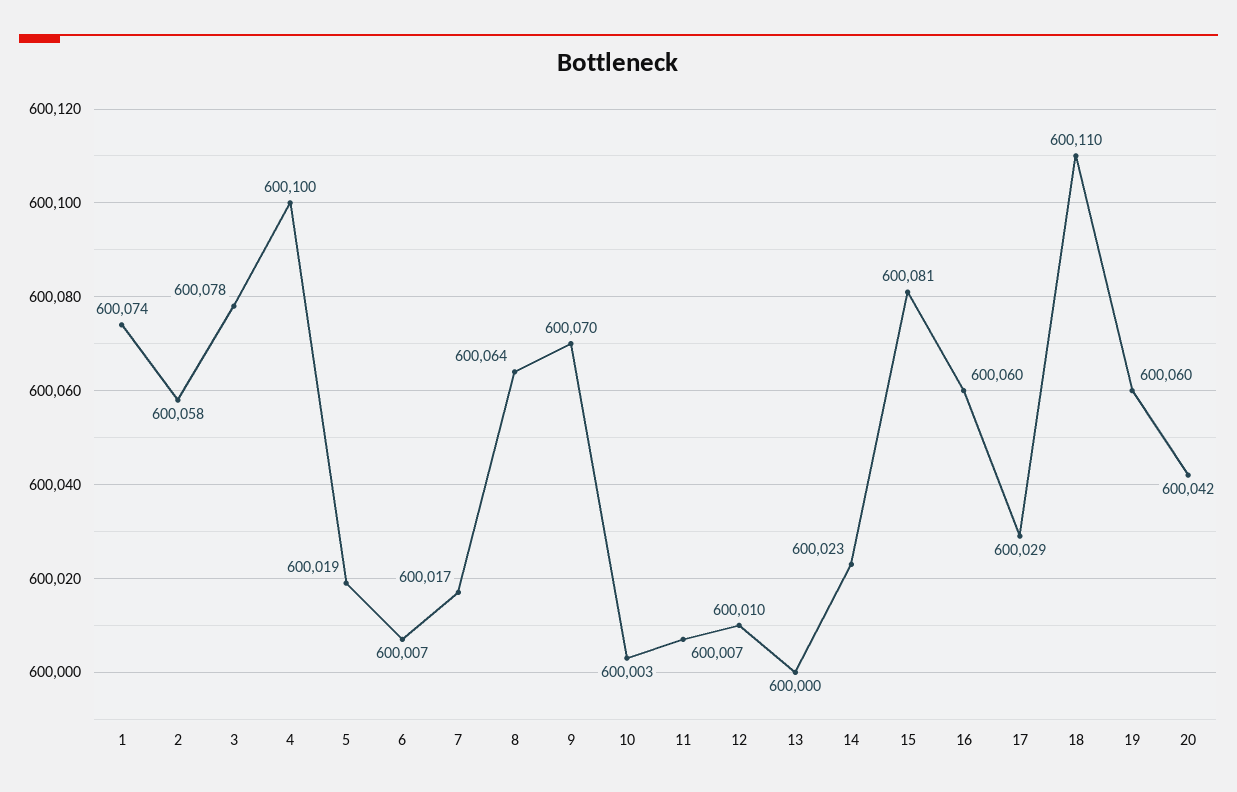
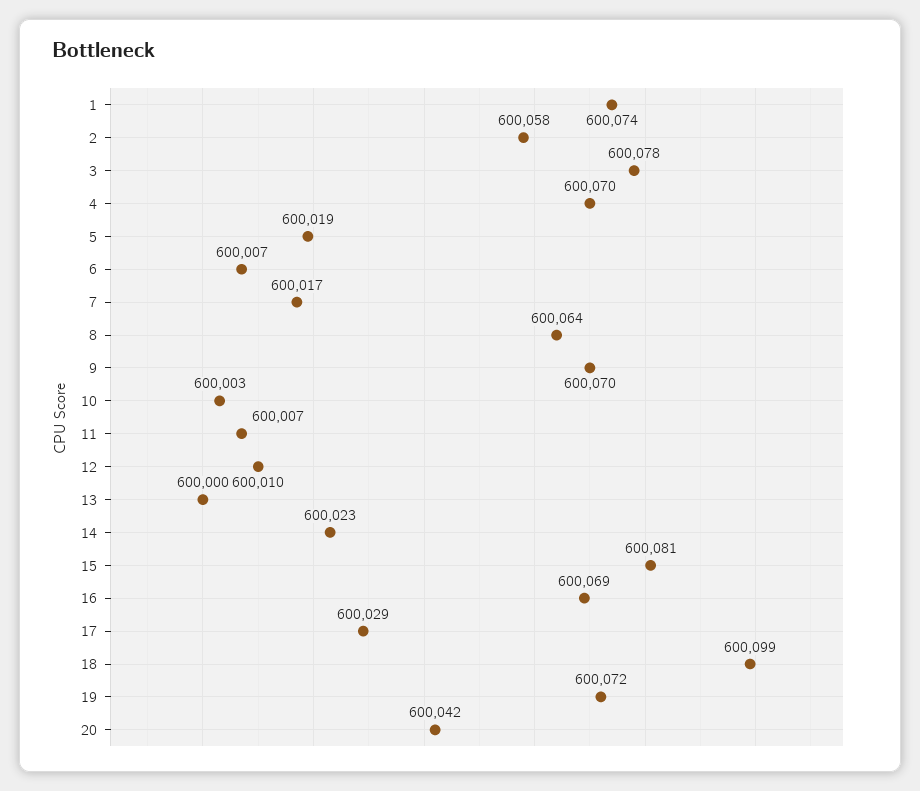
4: 600100 -> 600070
16: 600060 -> 600069
18: 600110 -> 600099
19: 600060 -> 600072

